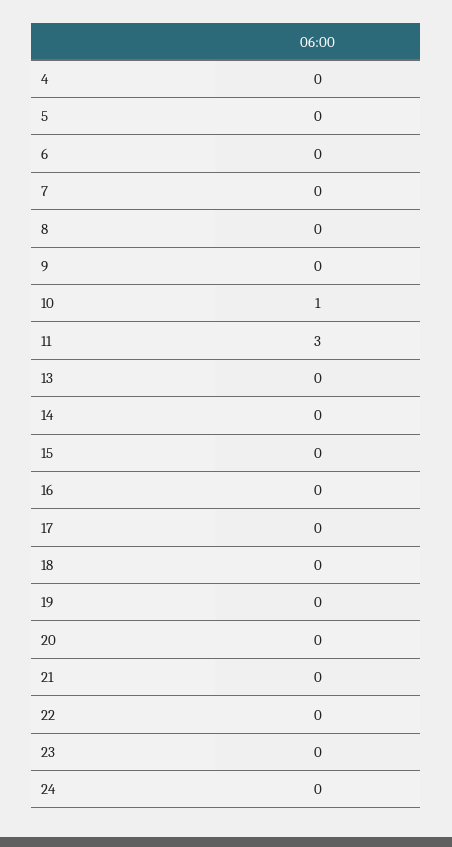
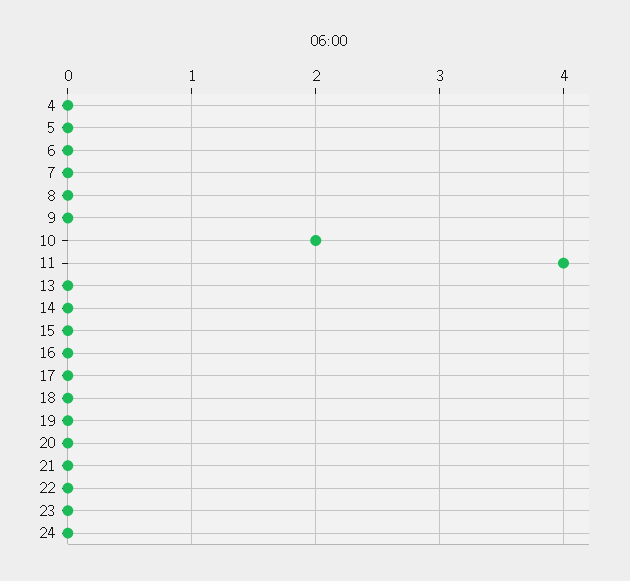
10: 1 -> 2
11: 3 -> 4

